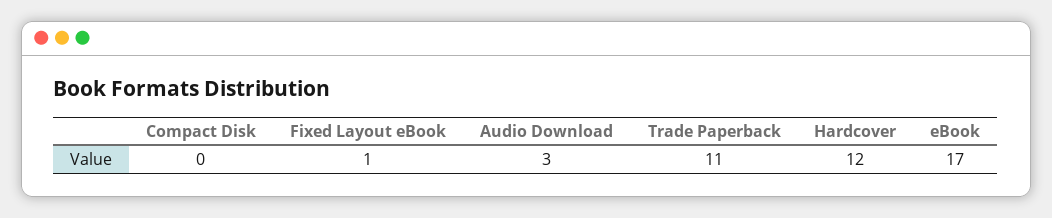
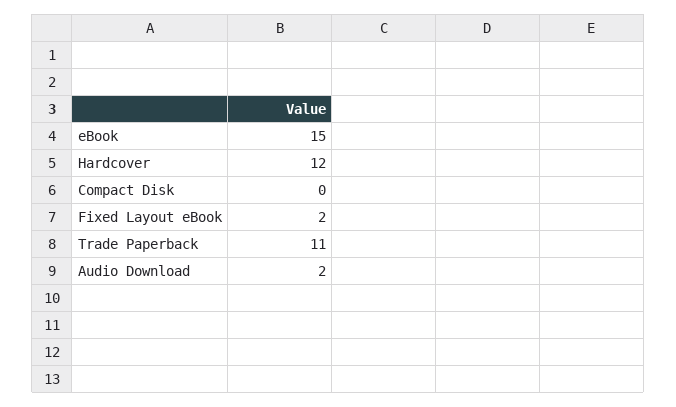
Fixed Layout eBook: 1 -> 2
Audio Download: 3 -> 2
eBook: 17 -> 15

